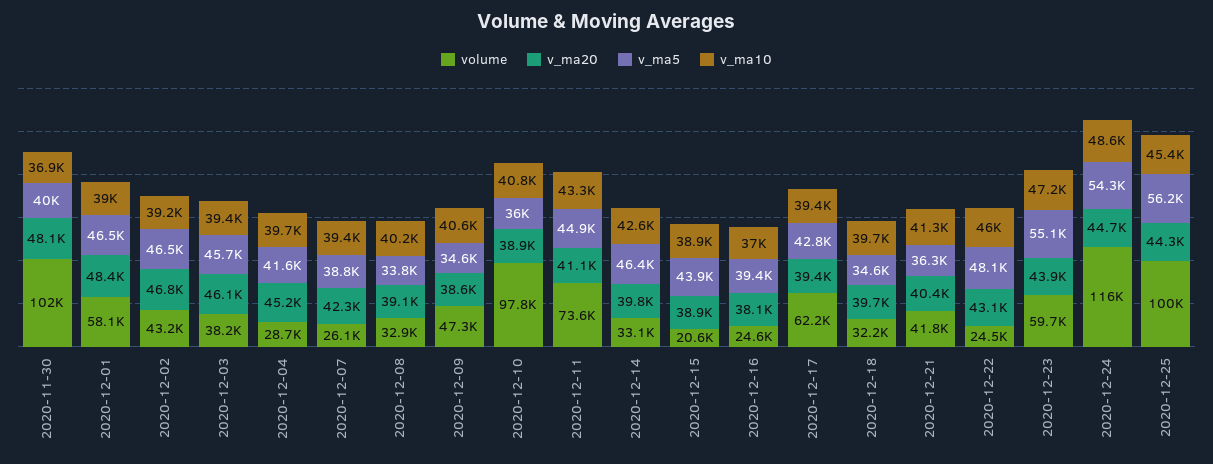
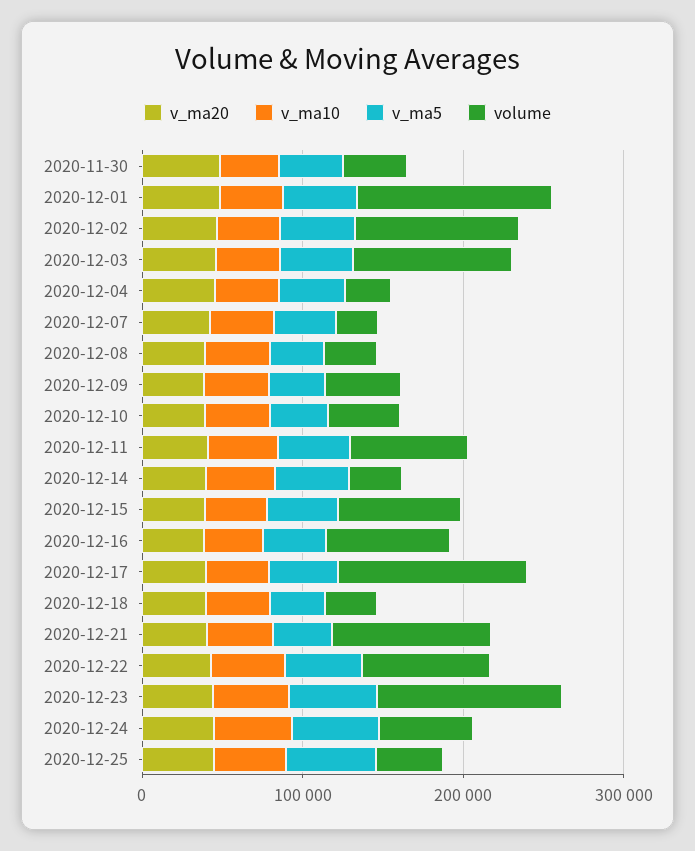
volume, 2020-11-30: 102000 -> 40000
volume, 2020-12-01: 58100 -> 120000
volume, 2020-12-02: 43200 -> 100000
volume, 2020-12-03: 38200 -> 100000
volume, 2020-12-10: 97800 -> 40000
volume, 2020-12-15: 20600 -> 80000
volume, 2020-12-16: 24600 -> 80000
volume, 2020-12-17: 62200 -> 120000
volume, 2020-12-21: 41800 -> 100000
volume, 2020-12-22: 24500 -> 80000
volume, 2020-12-23: 59700 -> 120000
volume, 2020-12-24: 116000 -> 60000
volume, 2020-12-25: 100000 -> 40000

